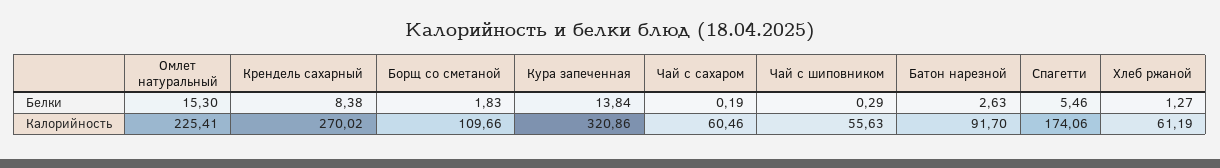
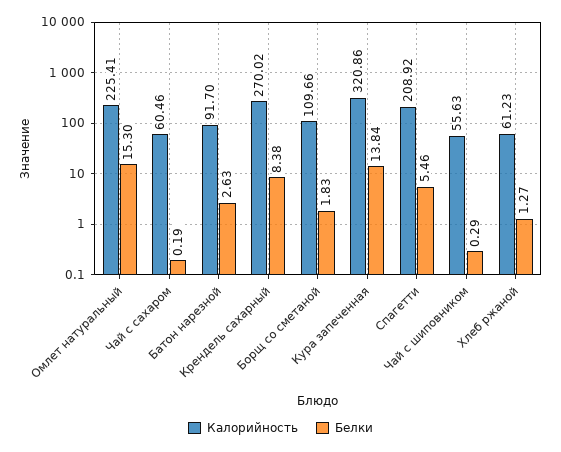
Калорийность, Спагетти: 174.06 -> 208.92
Калорийность, Хлеб ржаной: 61.19 -> 61.23

